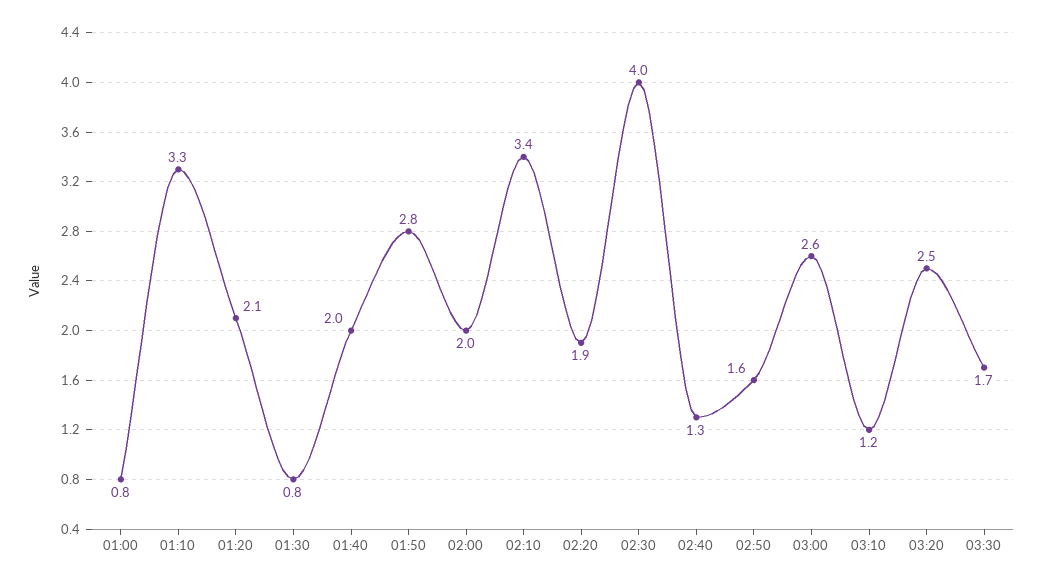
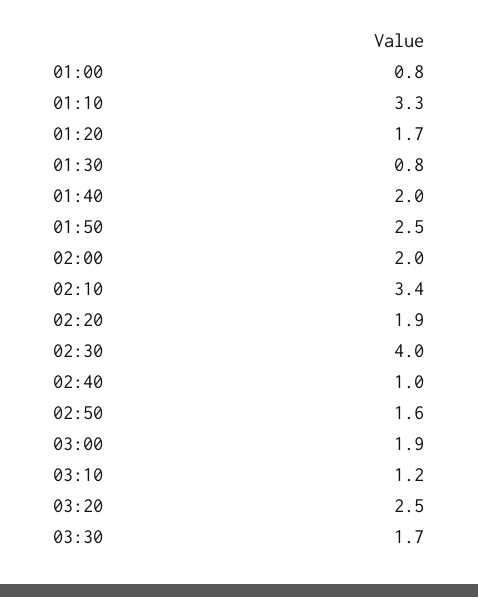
01:20: 2.1 -> 1.7
01:50: 2.8 -> 2.5
02:40: 1.3 -> 1
03:00: 2.6 -> 1.9

